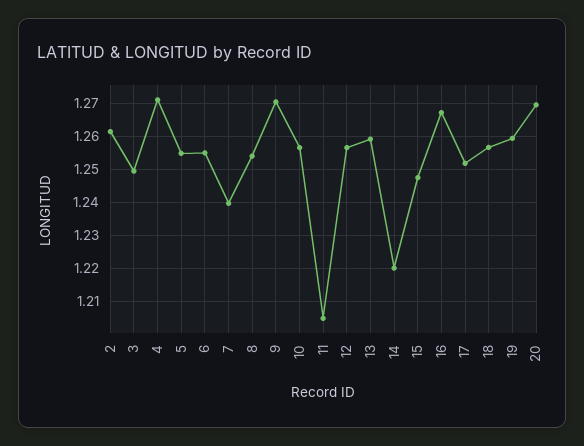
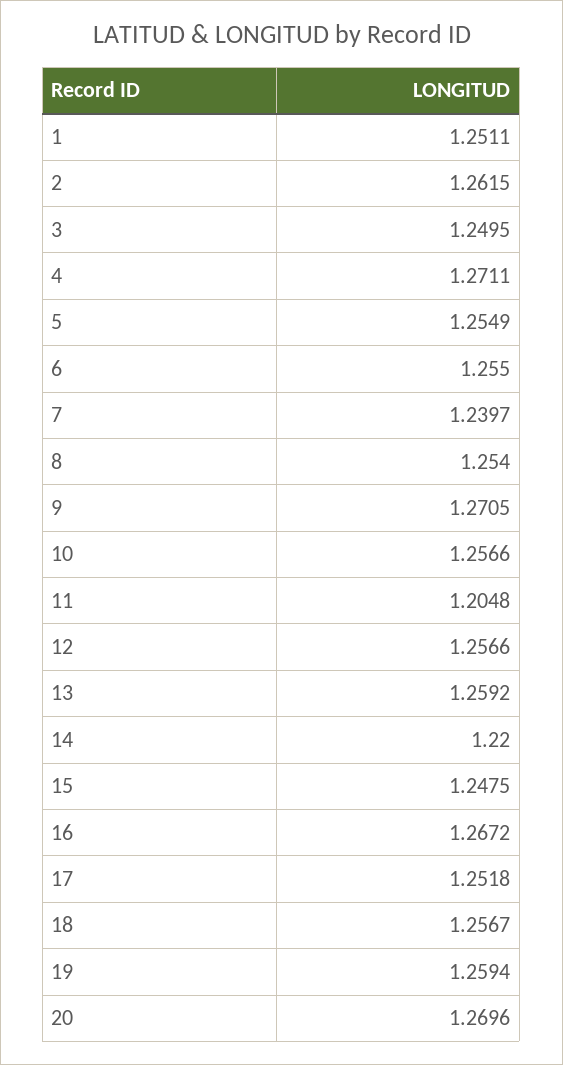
1: none -> 1.2511

